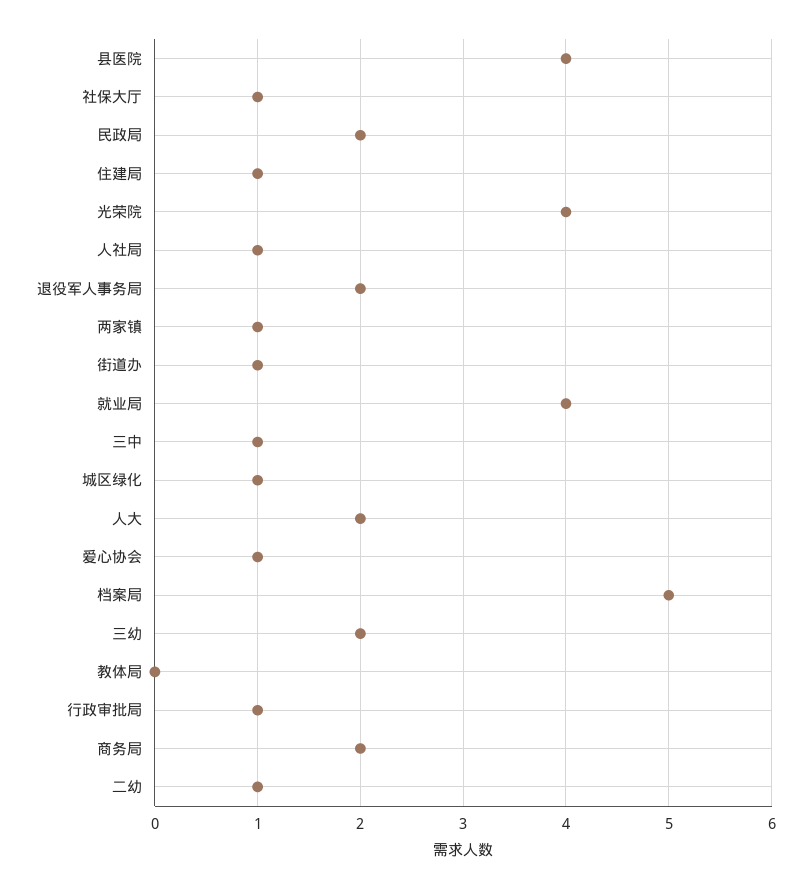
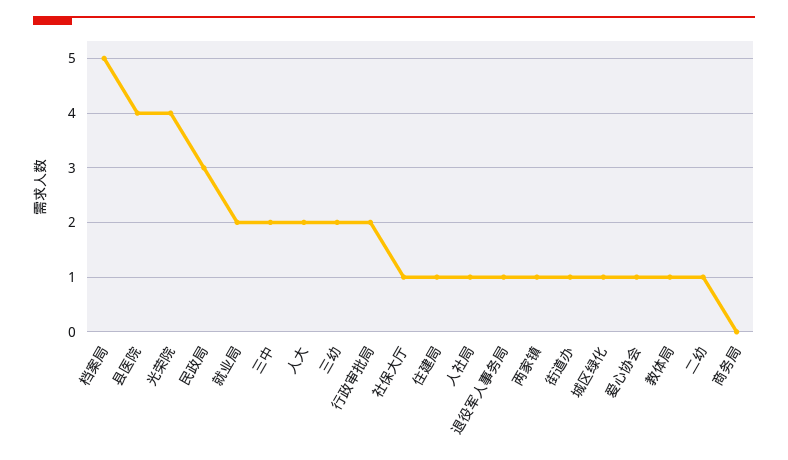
民政局: 2 -> 3
退役军人事务局: 2 -> 1
就业局: 4 -> 2
三中: 1 -> 2
教体局: 0 -> 1
行政审批局: 1 -> 2
商务局: 2 -> 0

